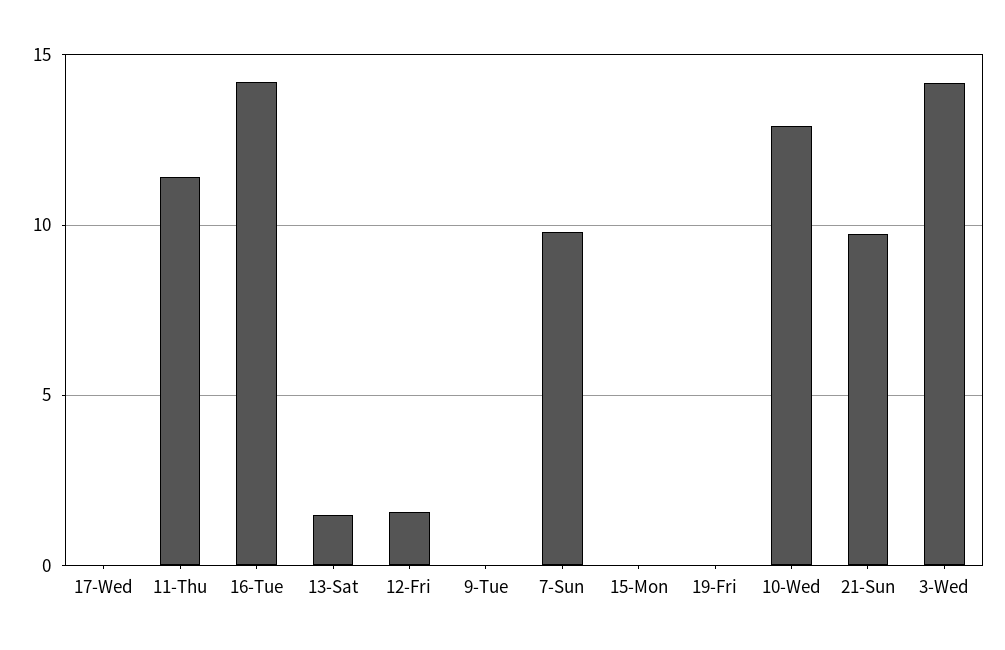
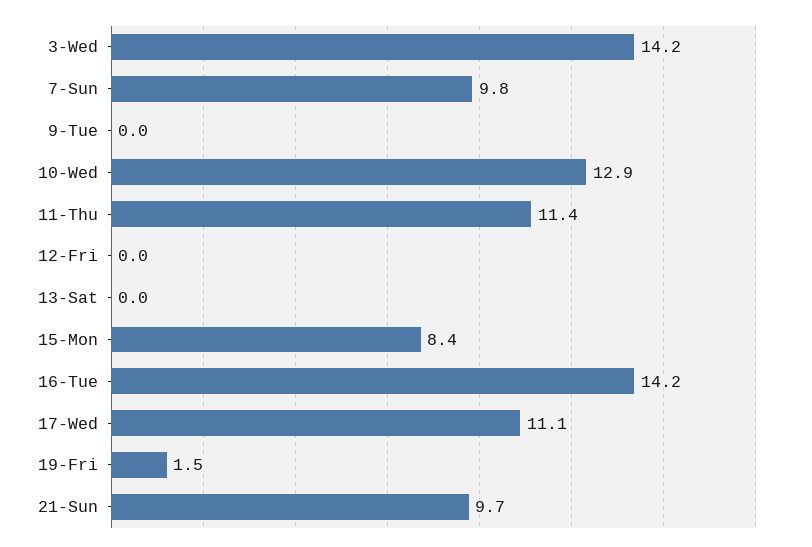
17-Wed: 0 -> 11.1
13-Sat: 1.5 -> 0
12-Fri: 1.5 -> 0
15-Mon: 0 -> 8.4
19-Fri: 0 -> 1.5

